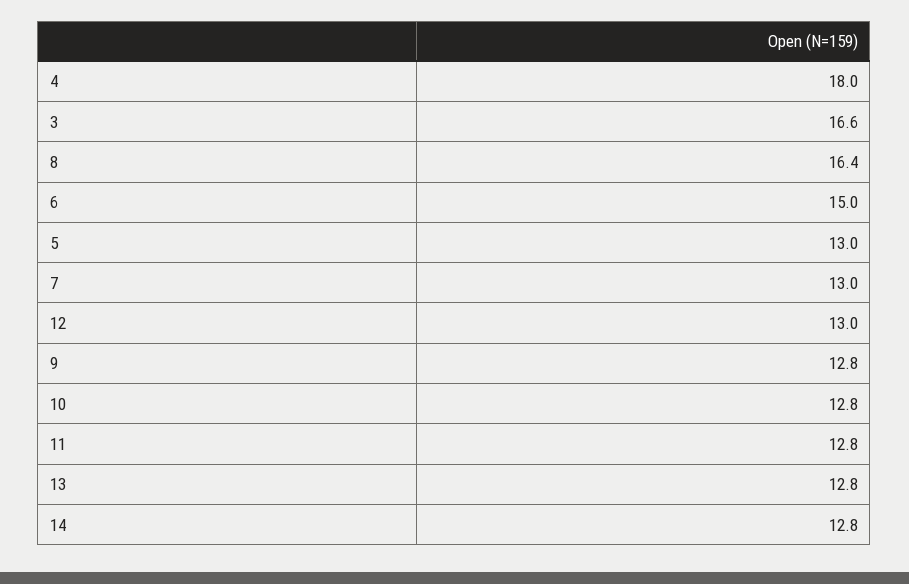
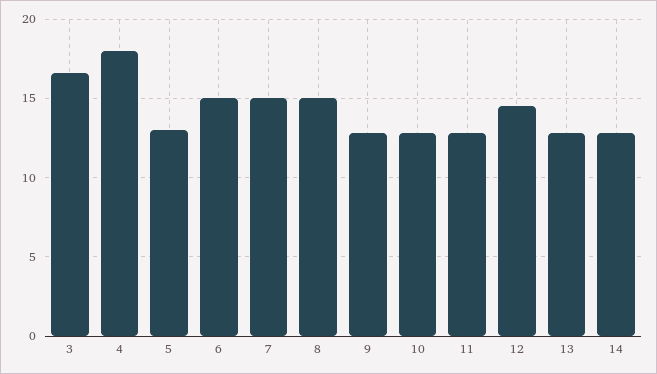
8: 16.4 -> 15
7: 13 -> 15
12: 13 -> 14.5

